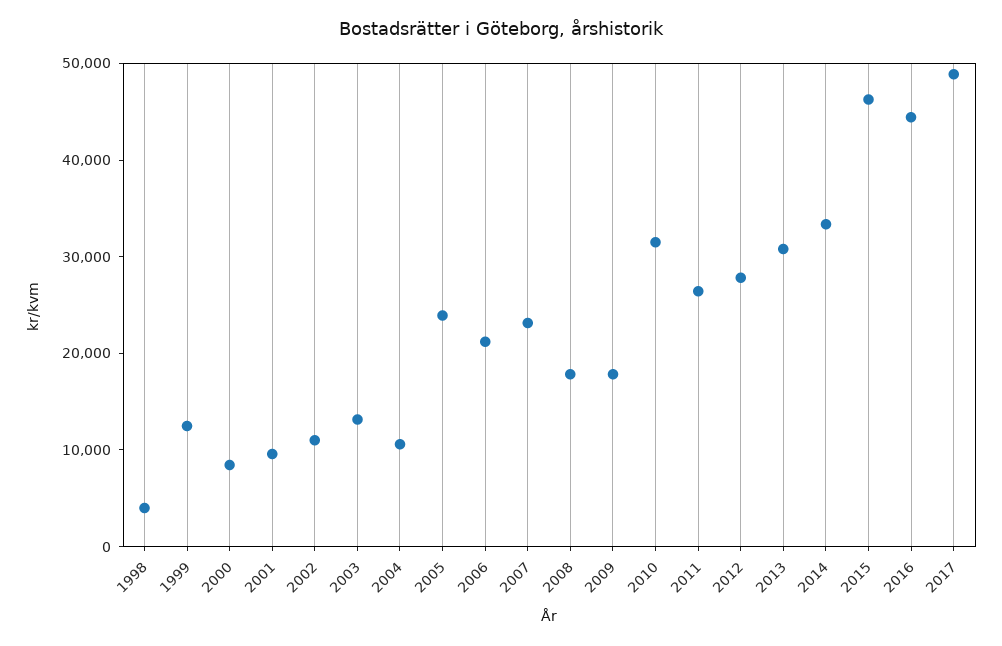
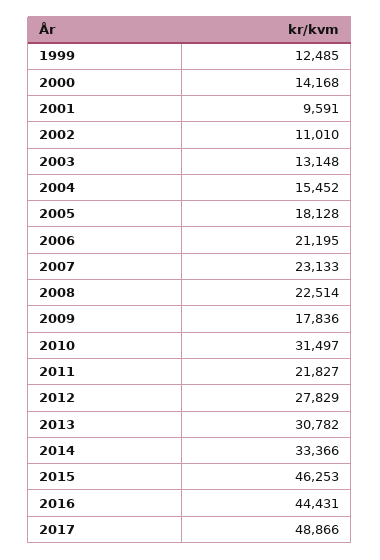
1998: 4000 -> none
2000: 8000 -> 14168
2004: 10000 -> 15452
2005: 24000 -> 18128
2008: 18000 -> 22514
2011: 26000 -> 21827

